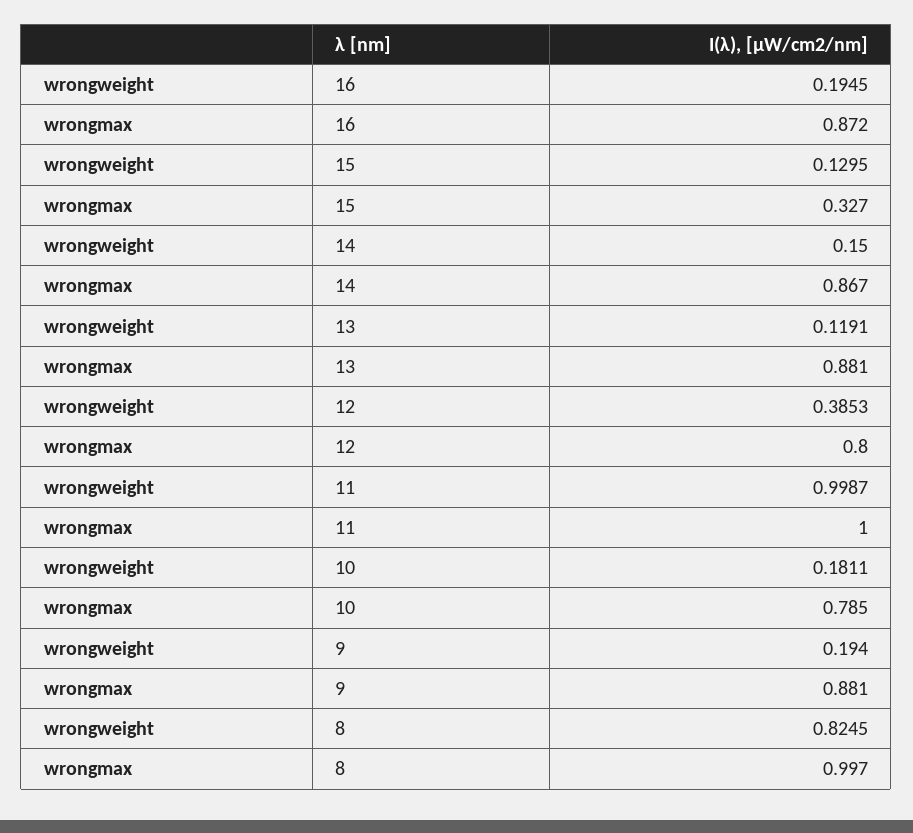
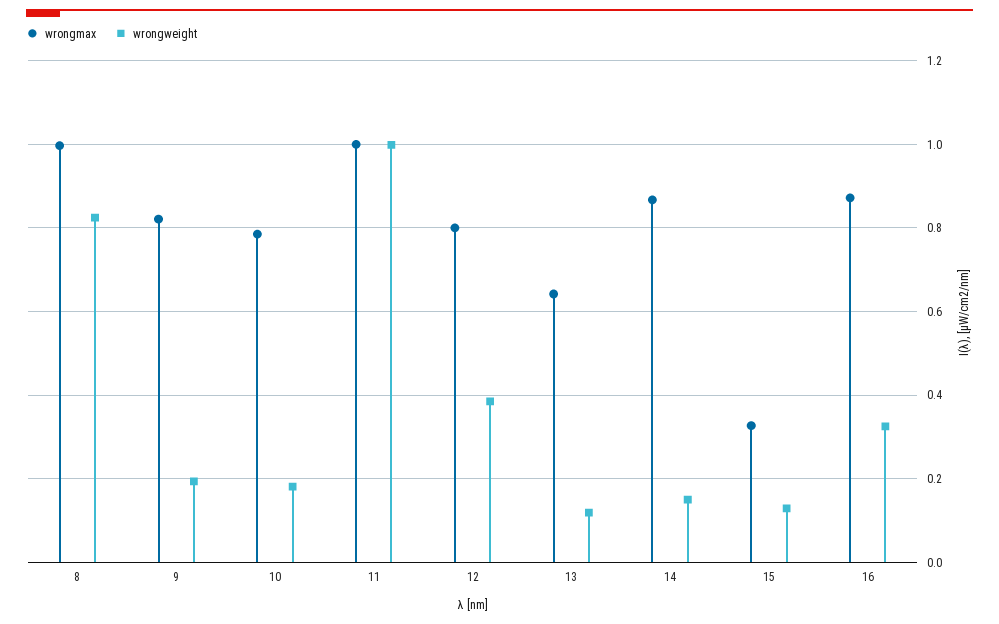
wrongweight, 16: 0.1945 -> 0.32
wrongmax, 13: 0.881 -> 0.64
wrongmax, 9: 0.881 -> 0.82

